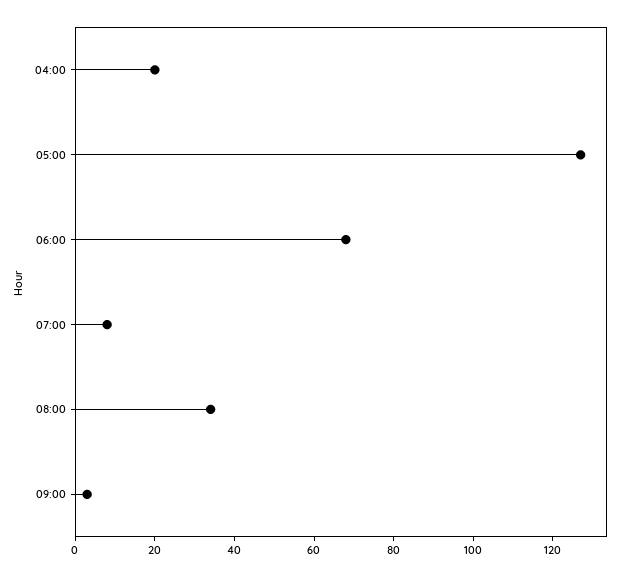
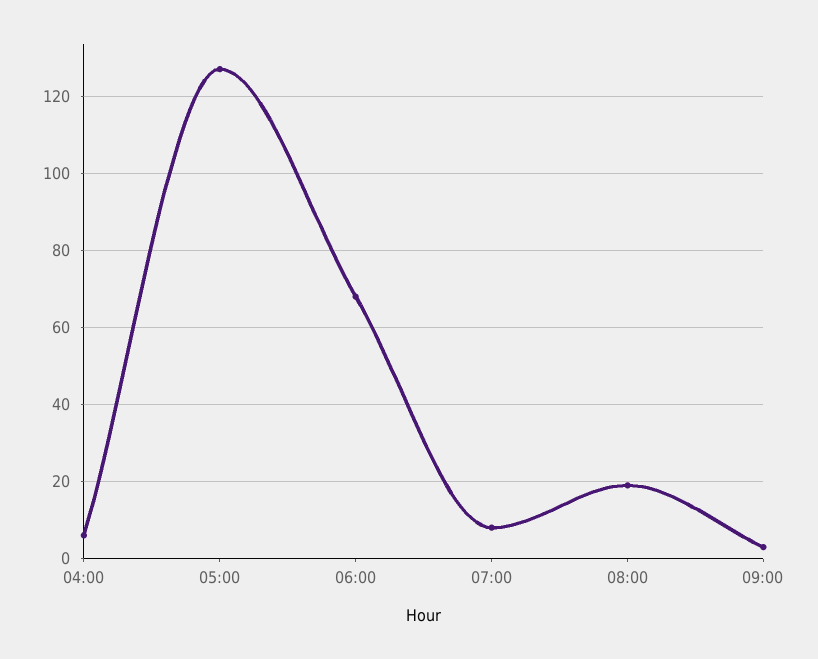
04:00: 20 -> 5
08:00: 35 -> 20

